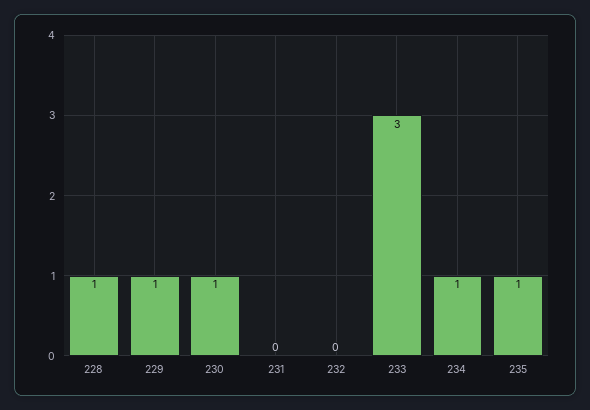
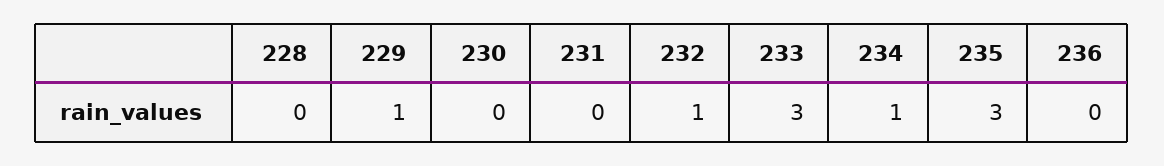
228: 1 -> 0
230: 1 -> 0
232: 0 -> 1
235: 1 -> 3
236: none -> 0

